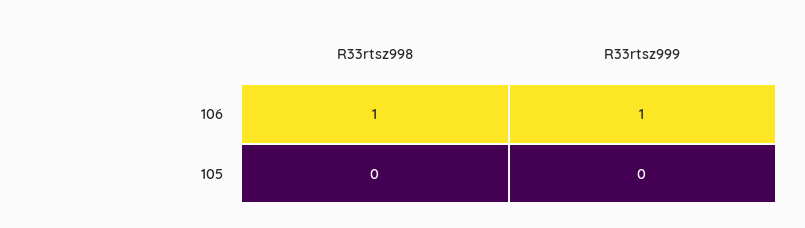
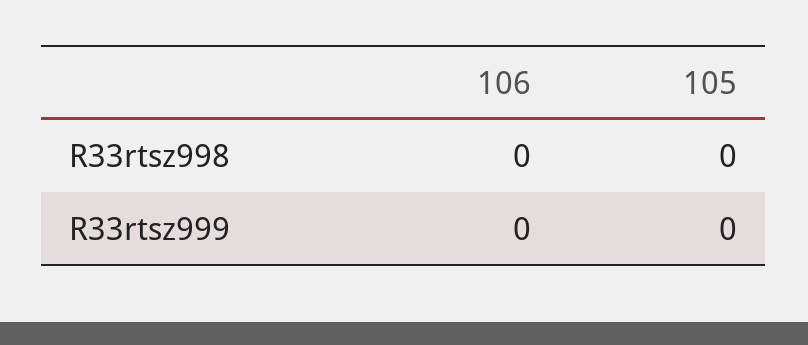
R33rtsz998, 106: 1 -> 0
R33rtsz999, 106: 1 -> 0

